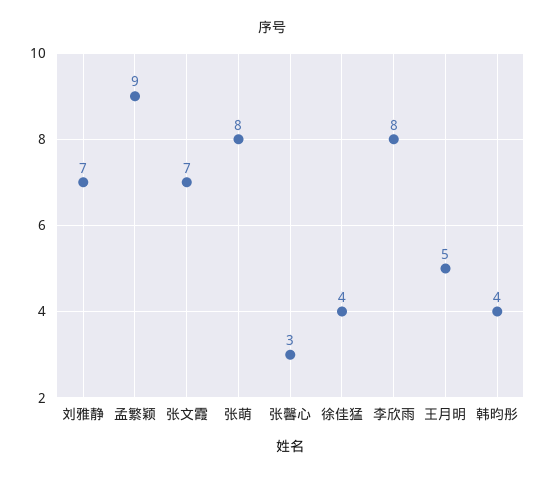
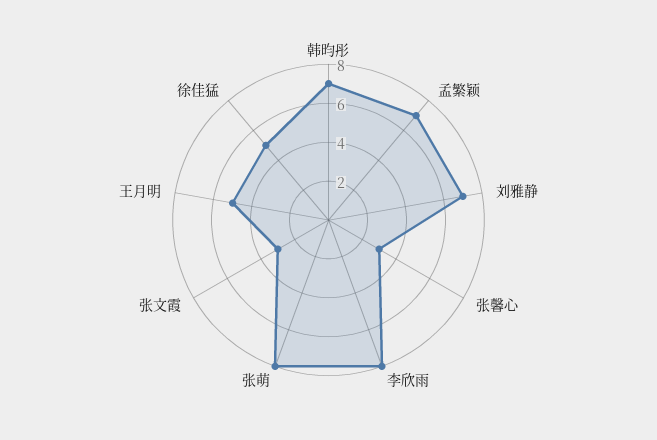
孟繁颖: 9 -> 7
张文霞: 7 -> 3
徐佳猛: 4 -> 5
韩昀彤: 4 -> 7

